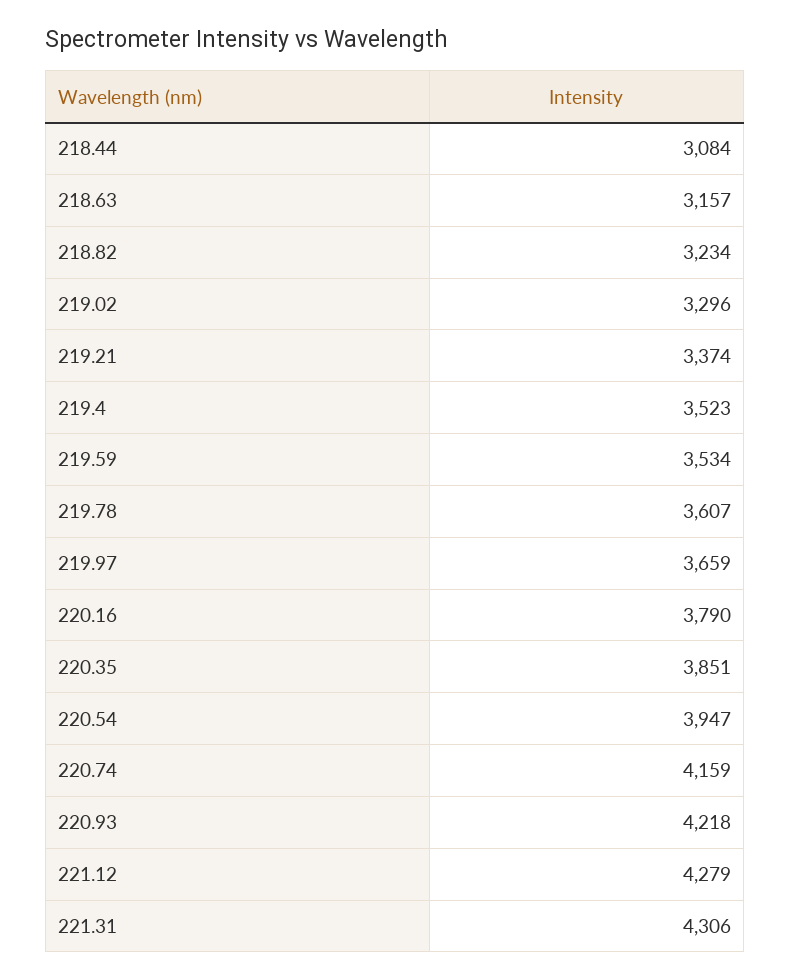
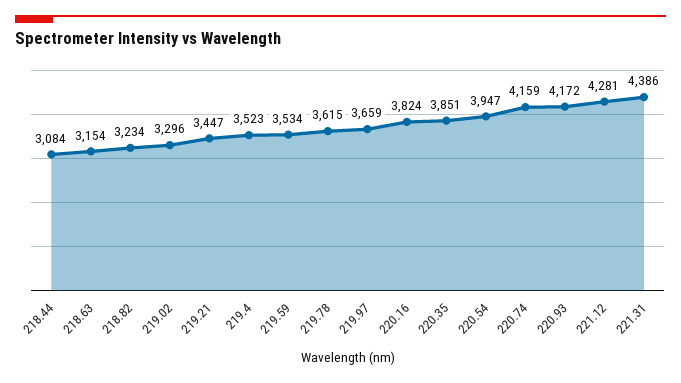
218.63: 3157 -> 3154
219.21: 3374 -> 3447
219.78: 3607 -> 3615
220.16: 3790 -> 3824
220.93: 4218 -> 4172
221.12: 4279 -> 4281
221.31: 4306 -> 4386

